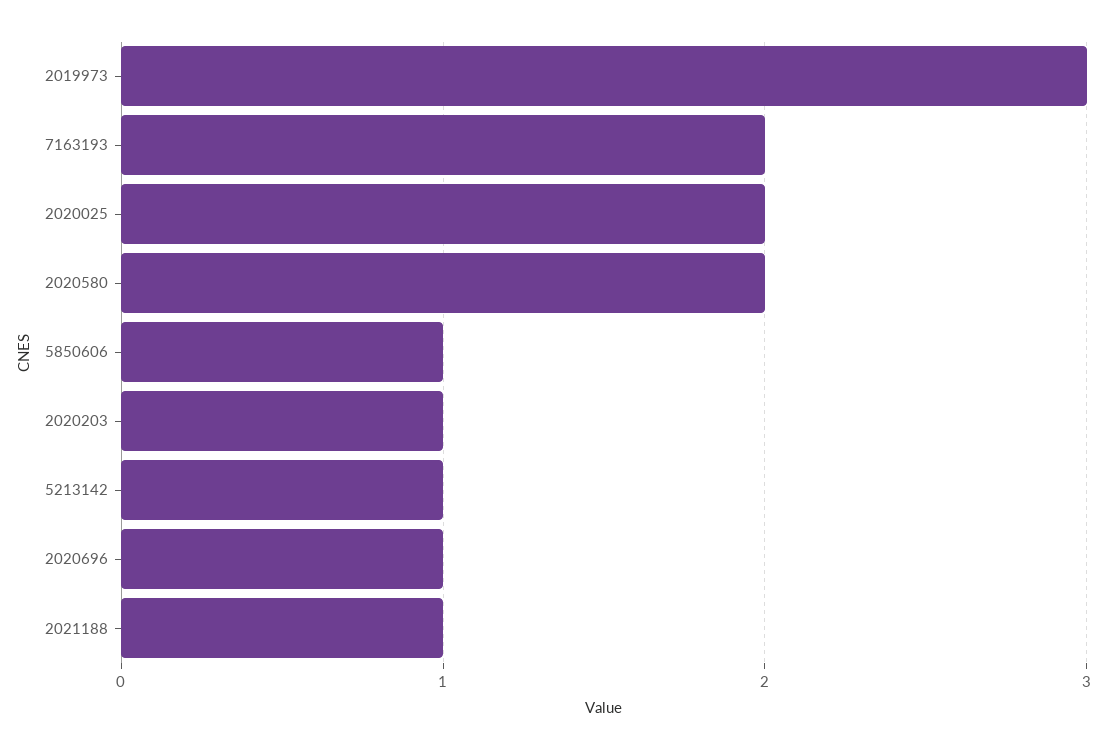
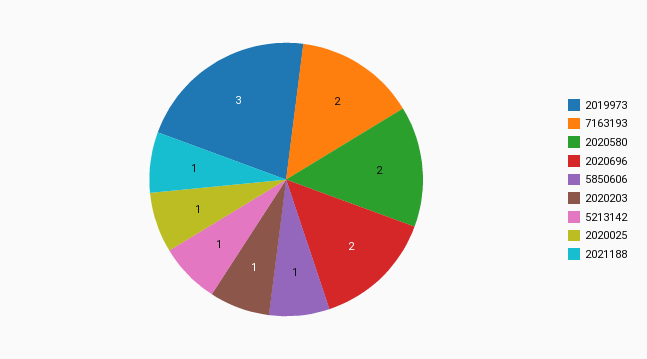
2020025: 2 -> 1
2020696: 1 -> 2

